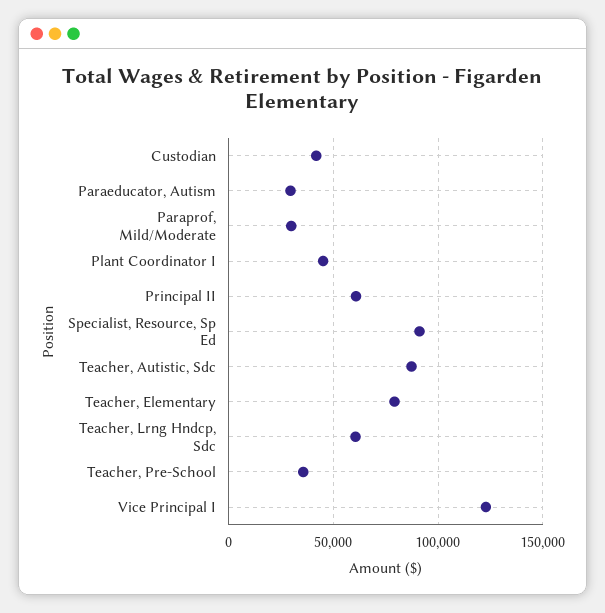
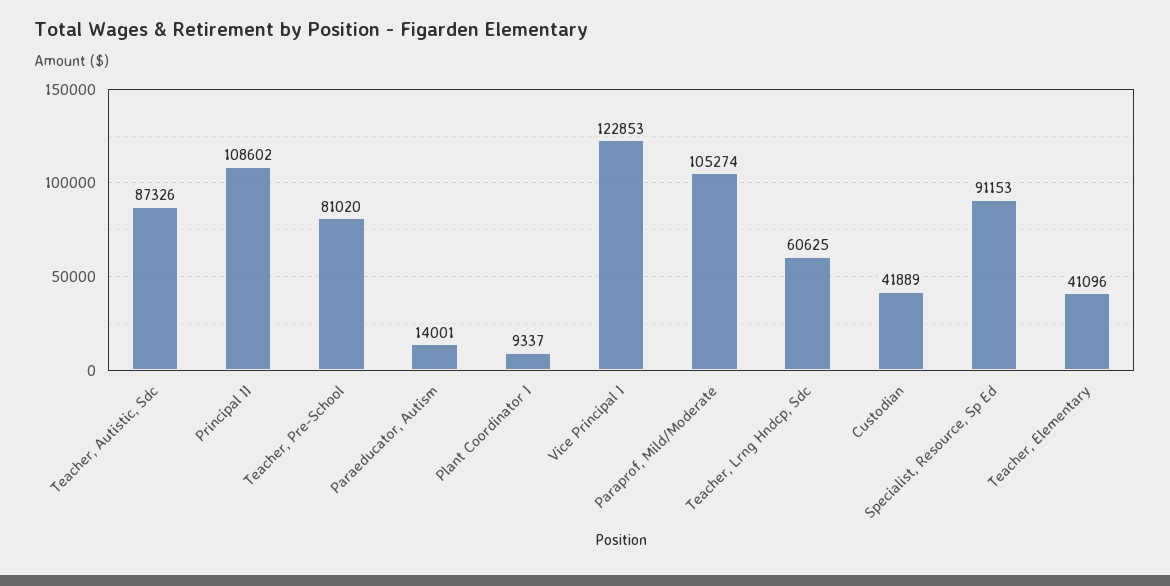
Paraeducator, Autism: 30000 -> 14001
Paraprof, Mild/Moderate: 30000 -> 105274
Plant Coordinator I: 45000 -> 9337
Principal II: 60000 -> 108602
Teacher, Elementary: 80000 -> 41096
Teacher, Pre-School: 35000 -> 81020

